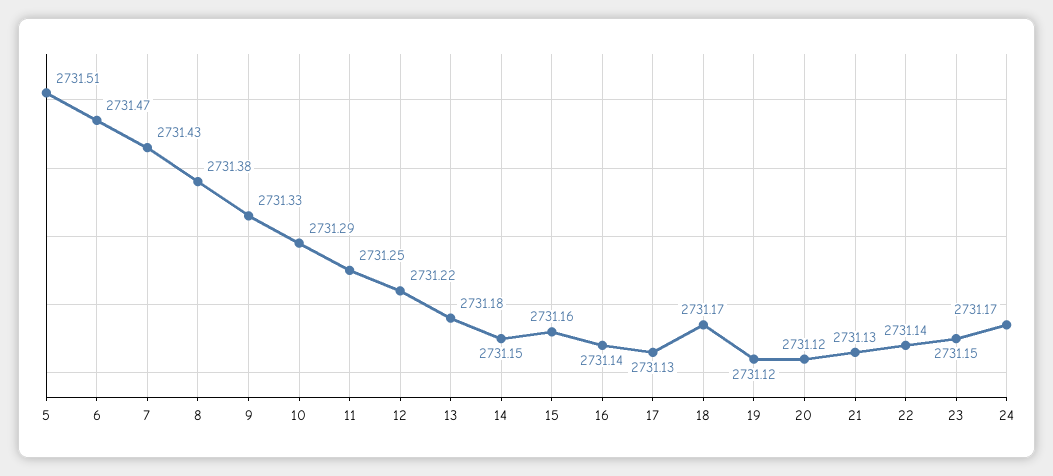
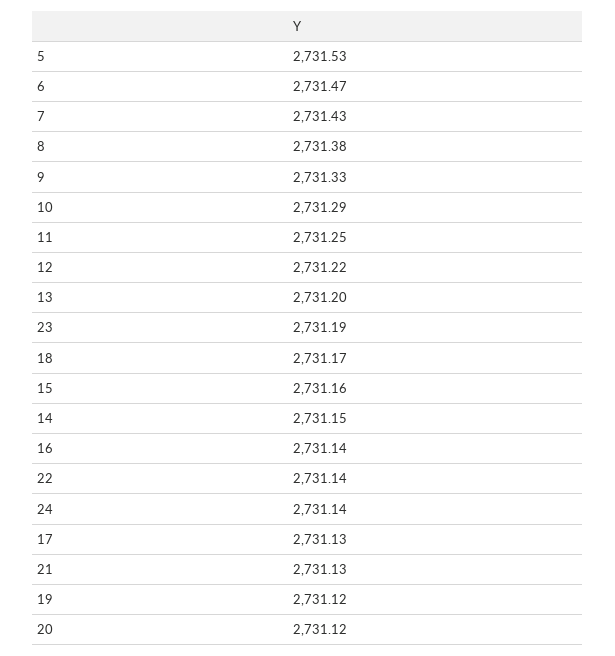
5: 2731.51 -> 2731.53
13: 2731.18 -> 2731.2
23: 2731.15 -> 2731.19
24: 2731.17 -> 2731.14

